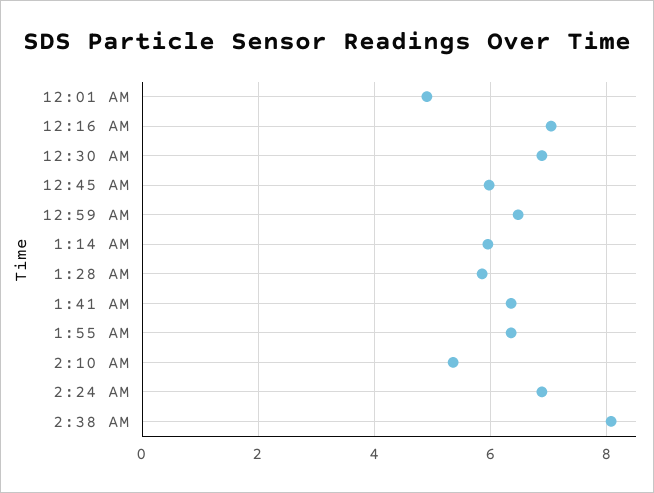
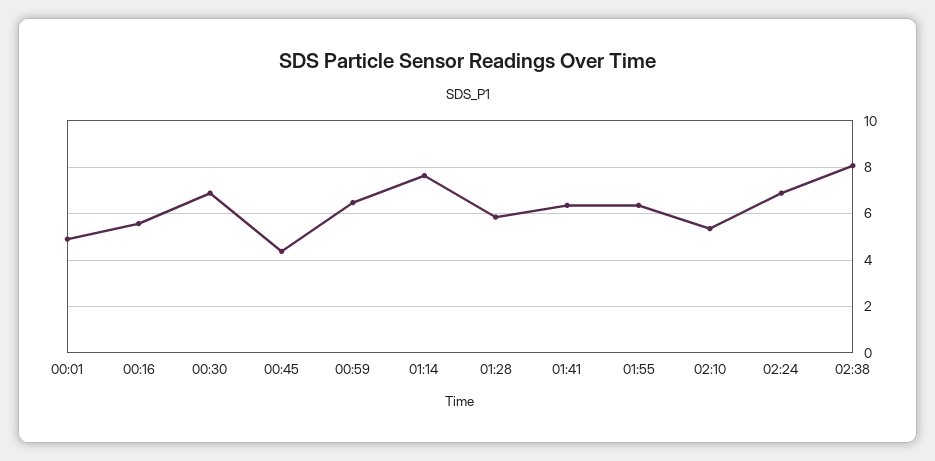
12:16 AM: 7 -> 5.5
12:45 AM: 6 -> 4.5
1:14 AM: 6 -> 7.5

